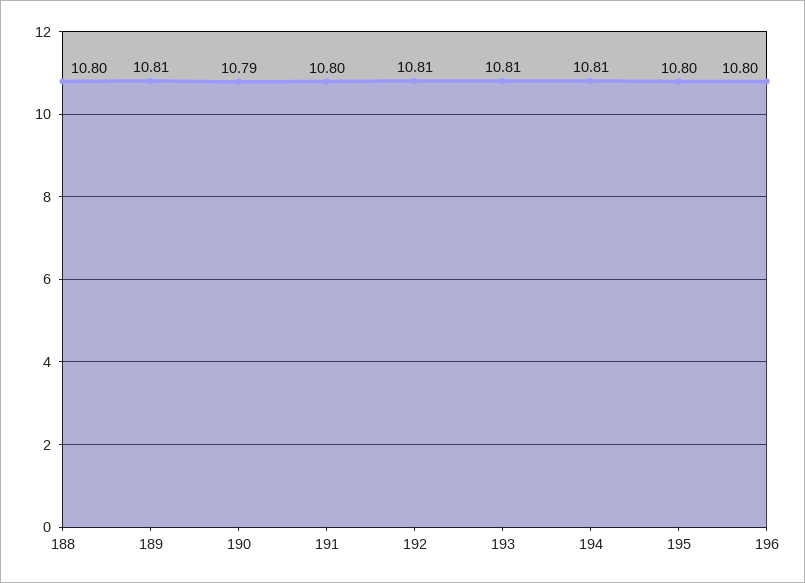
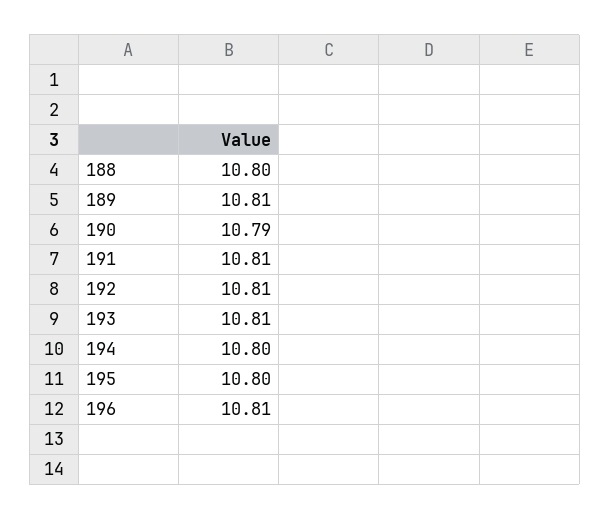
191: 10.8 -> 10.81
194: 10.81 -> 10.8
196: 10.8 -> 10.81

